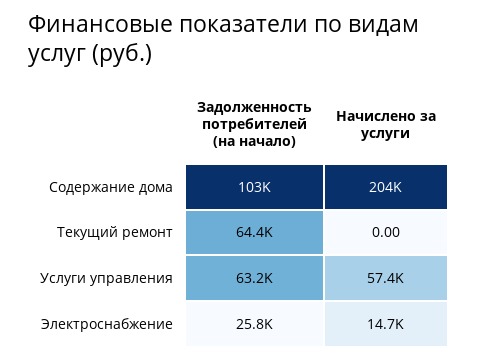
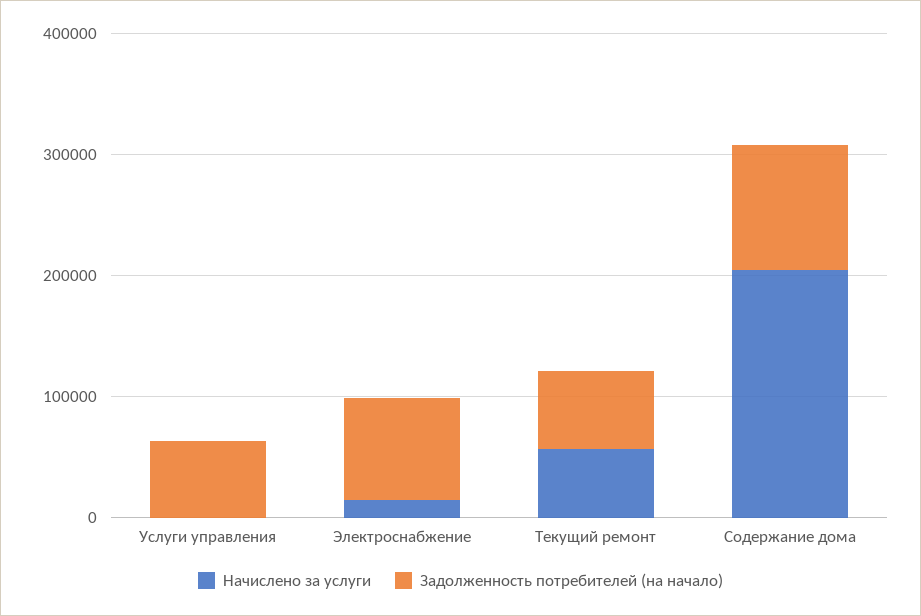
Начислено за услуги, Текущий ремонт: 0 -> 60000
Начислено за услуги, Услуги управления: 57400 -> 0
Задолженность потребителей (на начало), Электроснабжение: 25800 -> 80000

